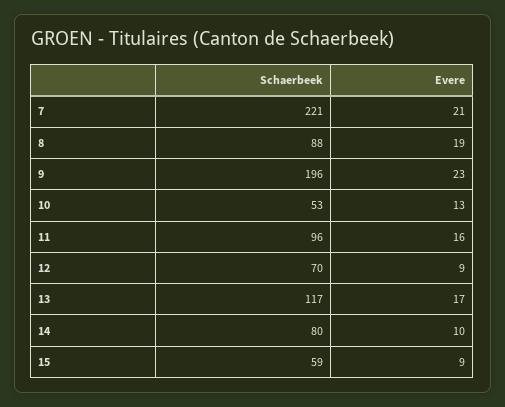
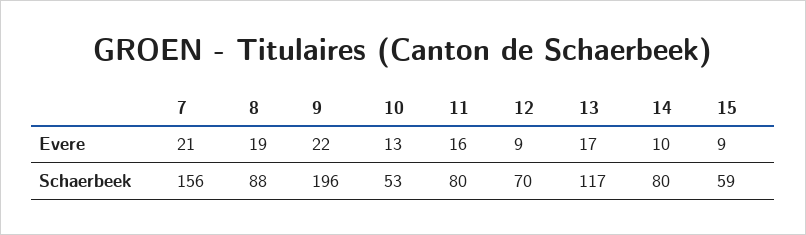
Schaerbeek, 7: 221 -> 156
Evere, 9: 23 -> 22
Schaerbeek, 11: 96 -> 80

